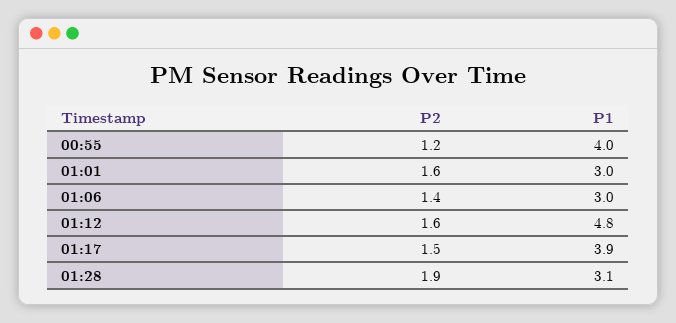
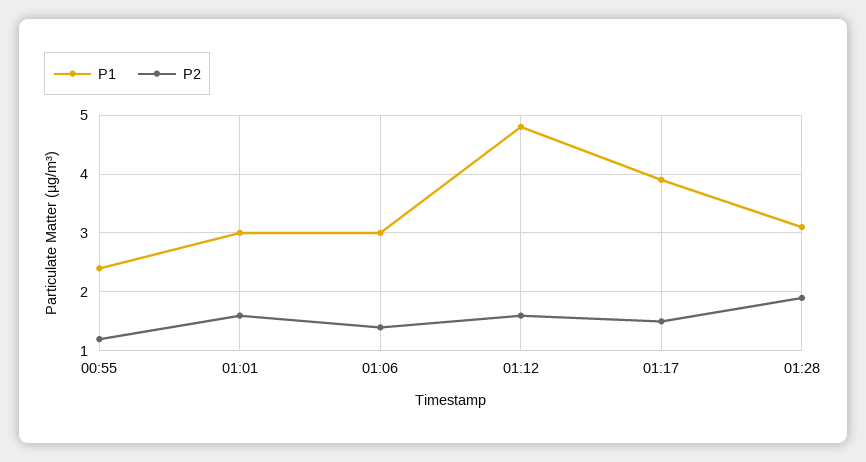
P1, 00:55: 4 -> 2.5

